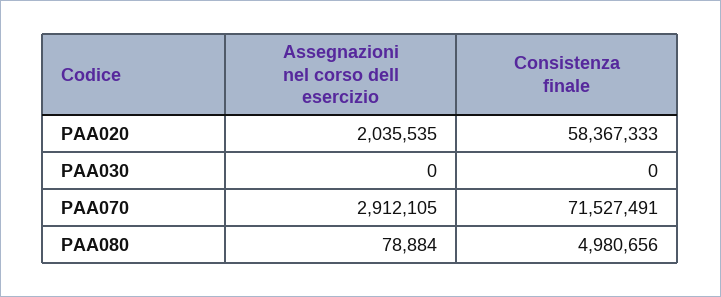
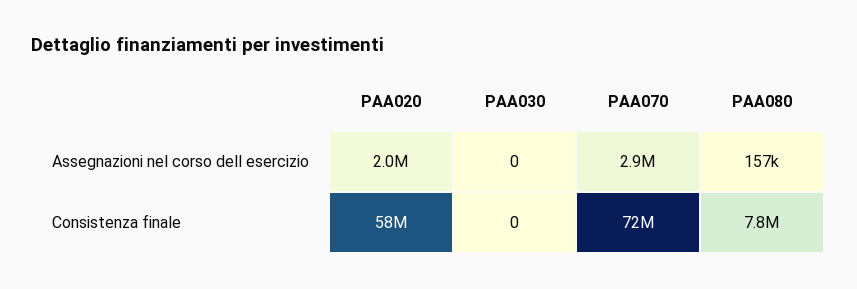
Assegnazioni nel corso dell esercizio, PAA080: 78884 -> 157000
Consistenza finale, PAA080: 4980656 -> 7800000

